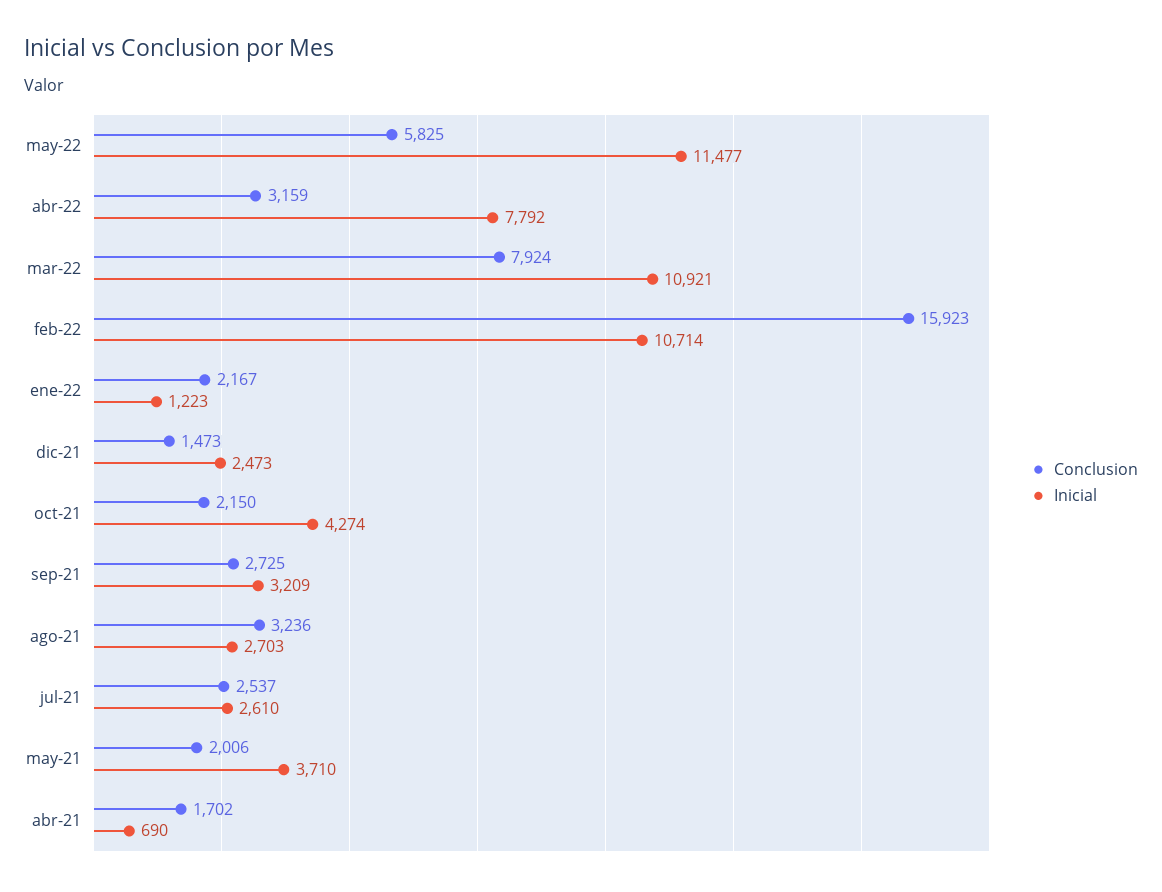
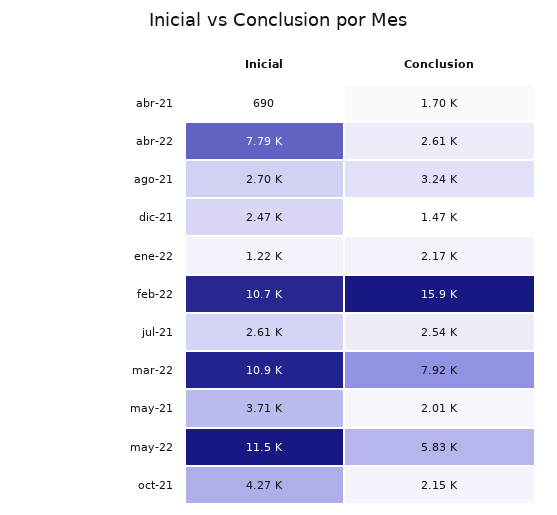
Conclusion, abr-22: 3159 -> 2610
Conclusion, sep-21: 2725 -> none
Inicial, sep-21: 3209 -> none

